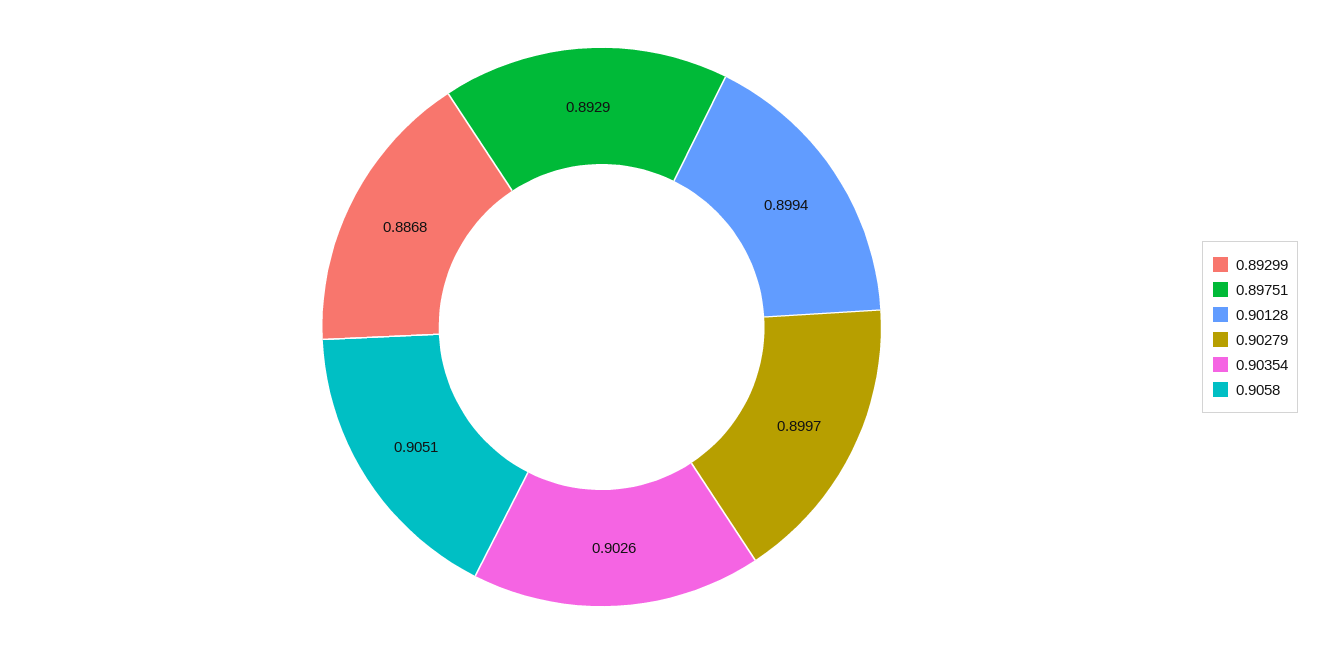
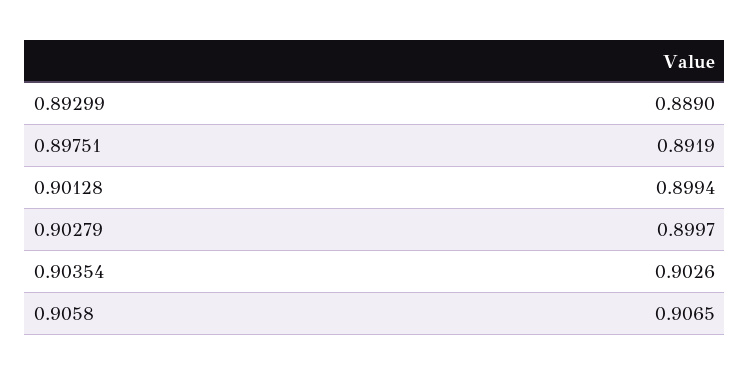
0.89299: 0.8868 -> 0.889
0.89751: 0.8929 -> 0.8919
0.9058: 0.9051 -> 0.9065

